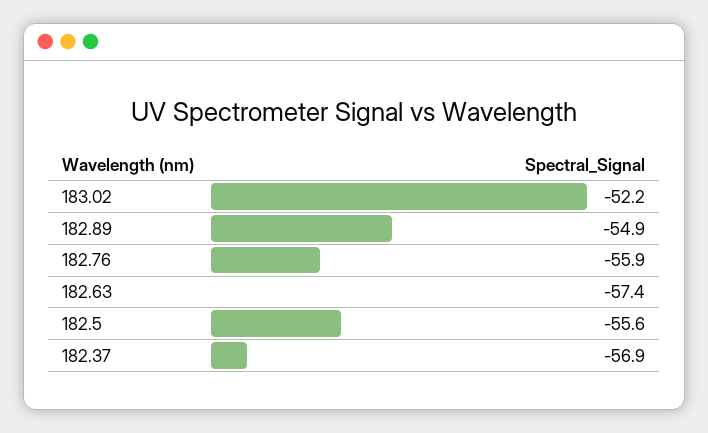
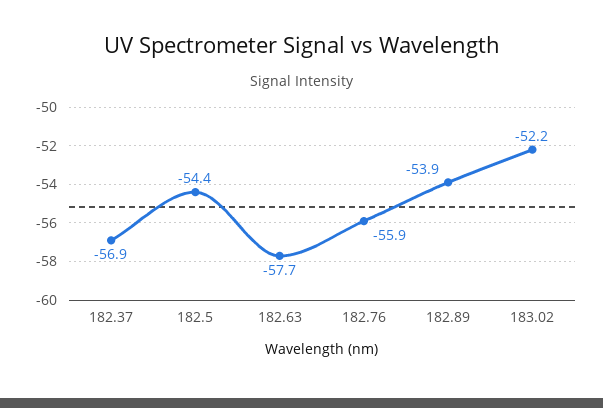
182.89: -54.9 -> -53.9
182.63: -57.4 -> -57.7
182.5: -55.6 -> -54.4

